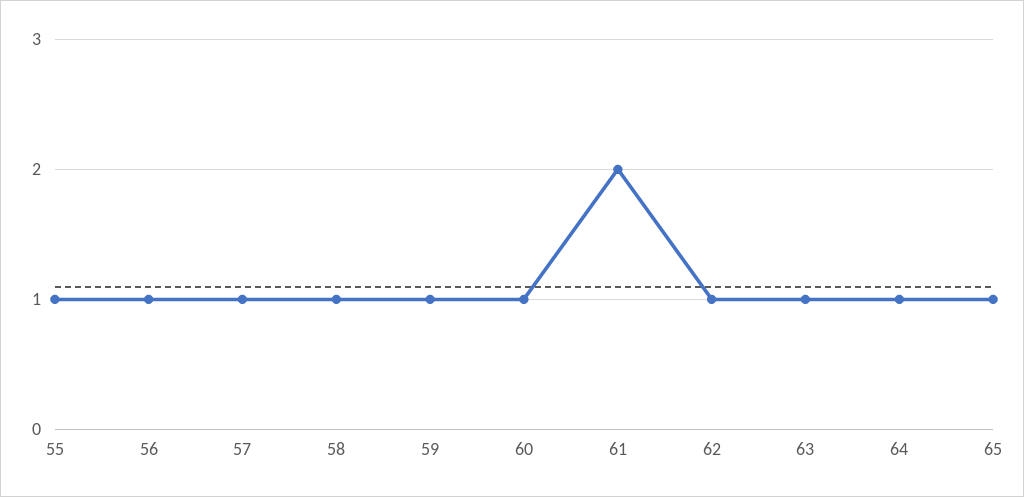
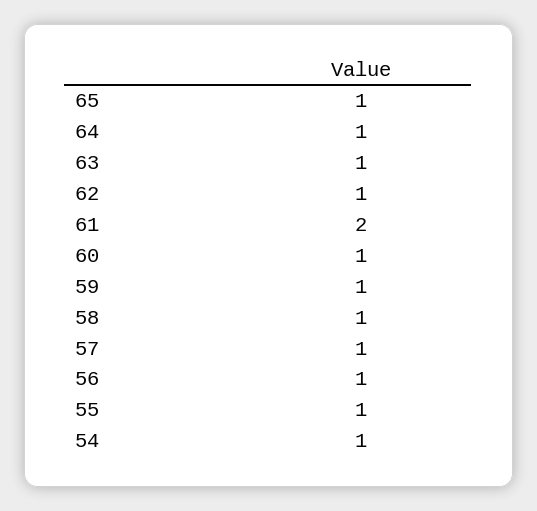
54: none -> 1

